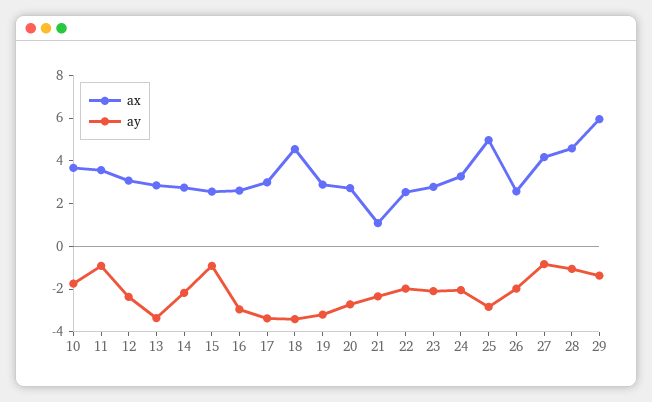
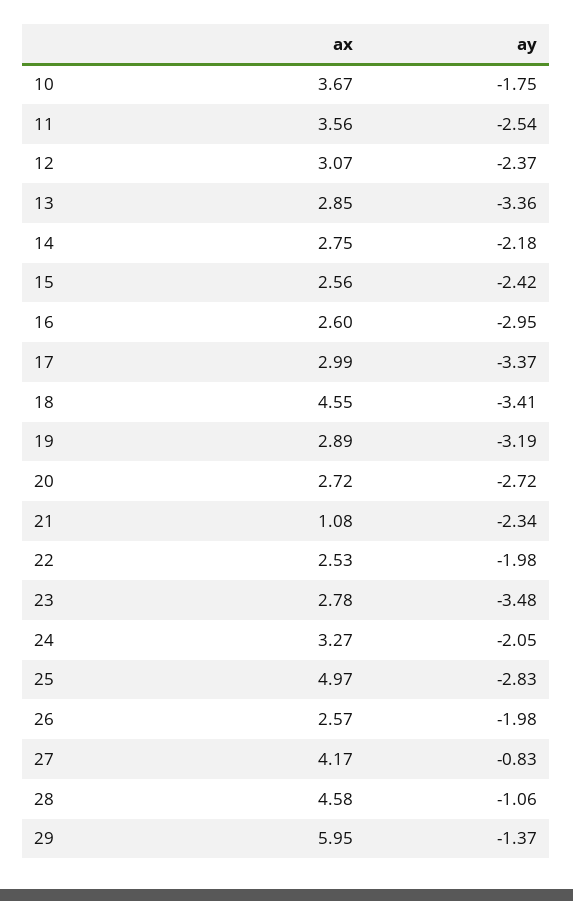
ay, 11: -1 -> -2.54
ay, 15: -1 -> -2.42
ay, 23: -2 -> -3.48

